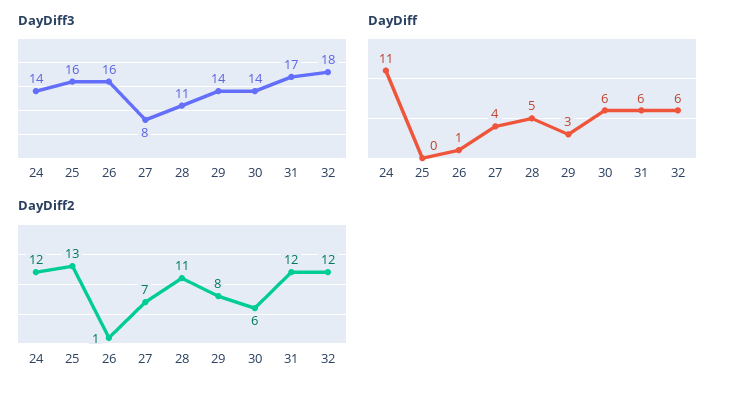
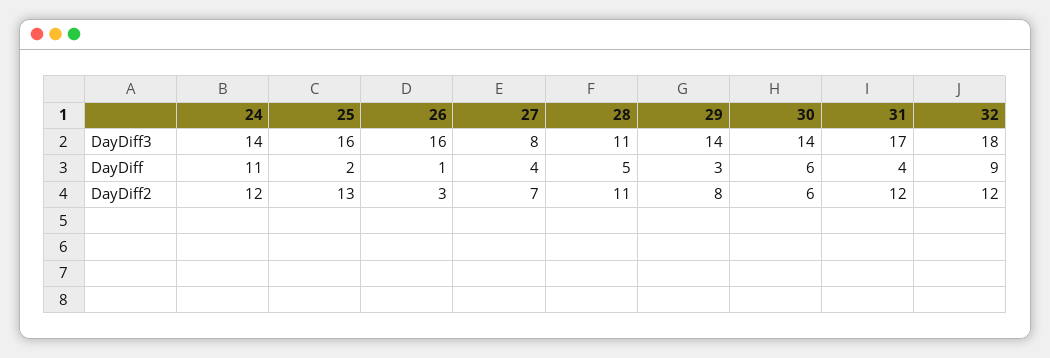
DayDiff, 25: 0 -> 2
DayDiff, 31: 6 -> 4
DayDiff, 32: 6 -> 9
DayDiff2, 26: 1 -> 3

